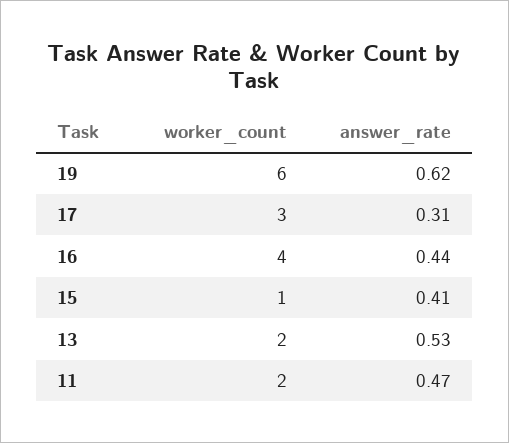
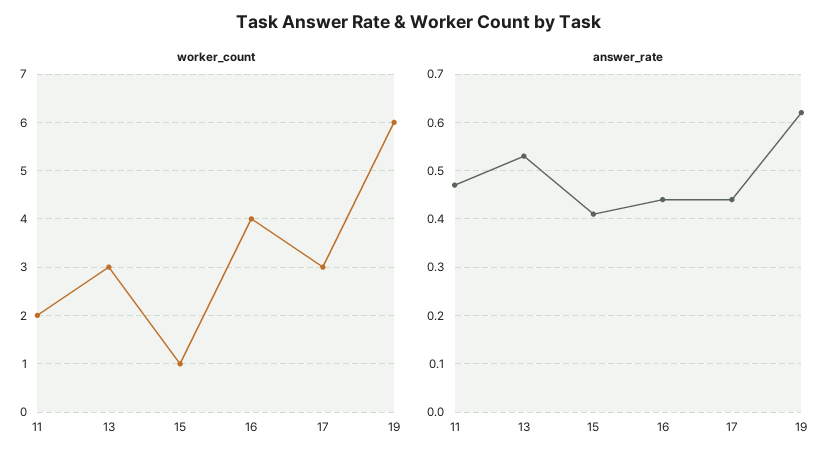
answer_rate, 17: 0.31 -> 0.45
worker_count, 13: 2 -> 3

